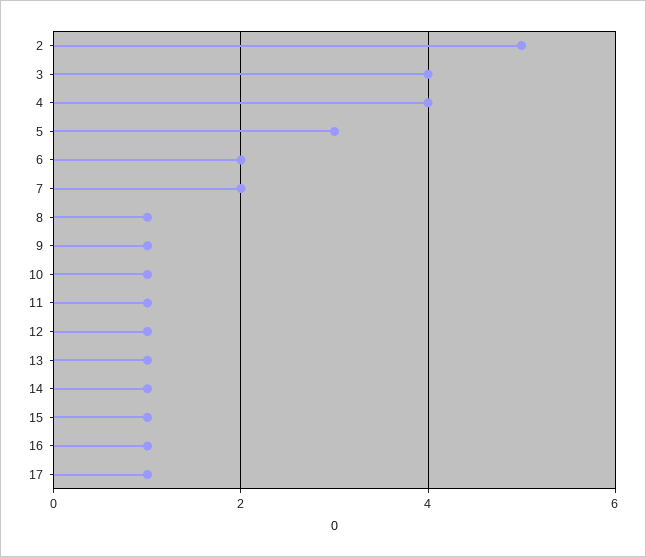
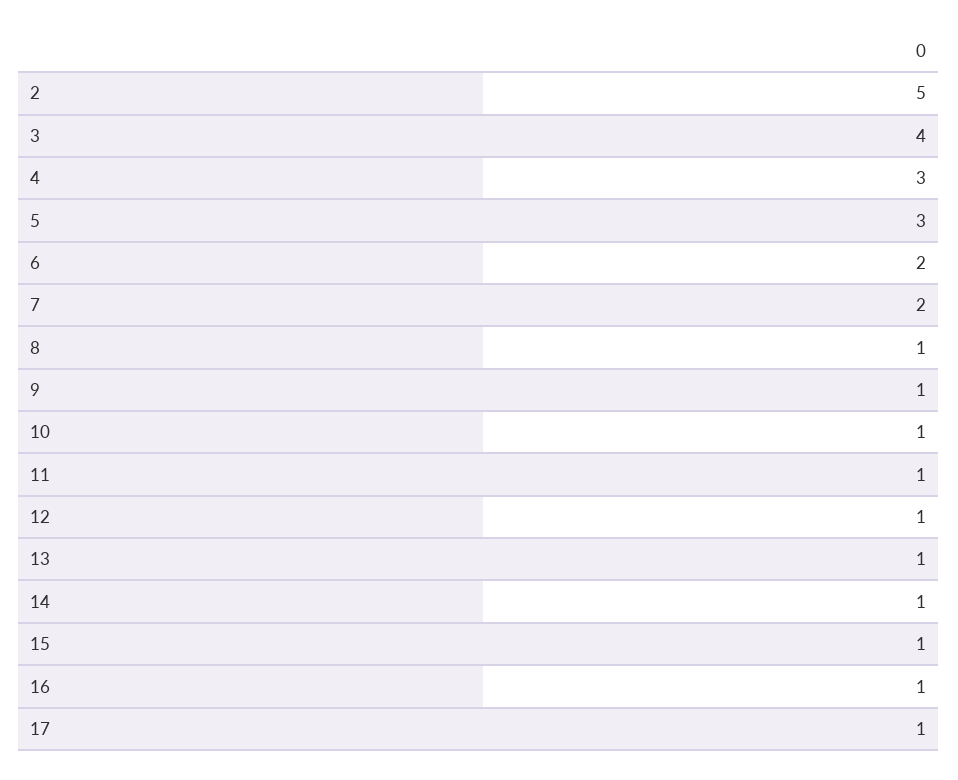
4: 4 -> 3

